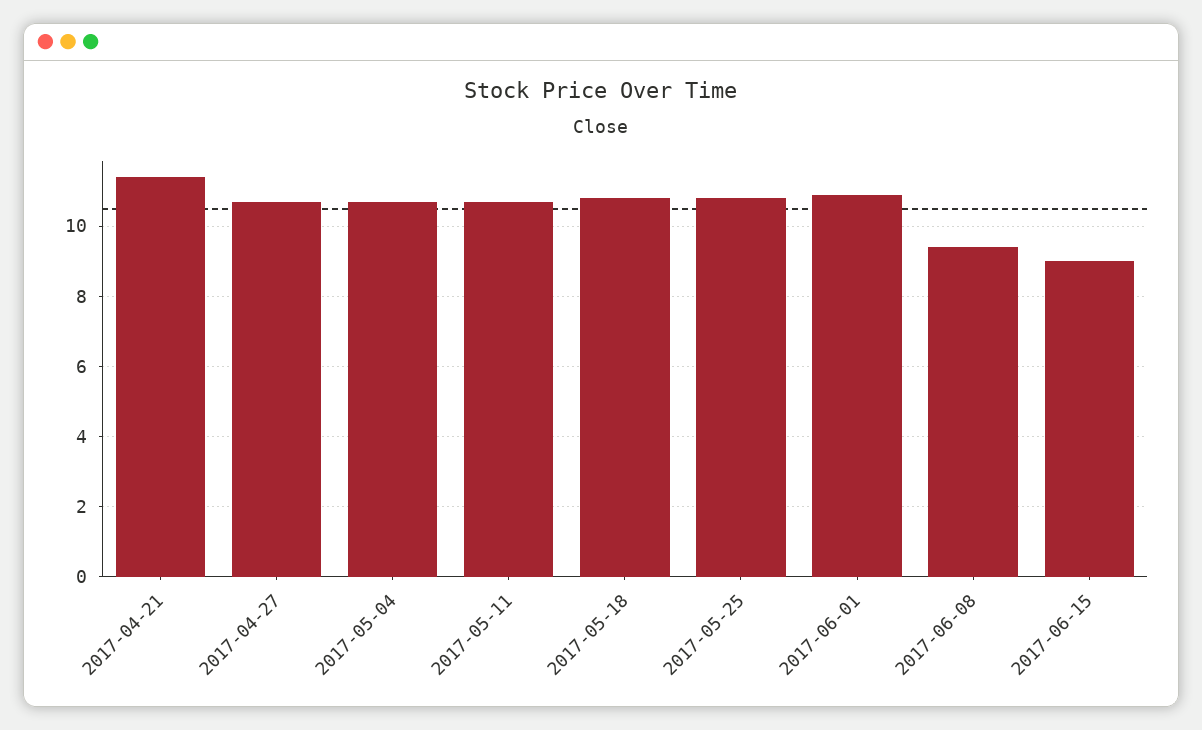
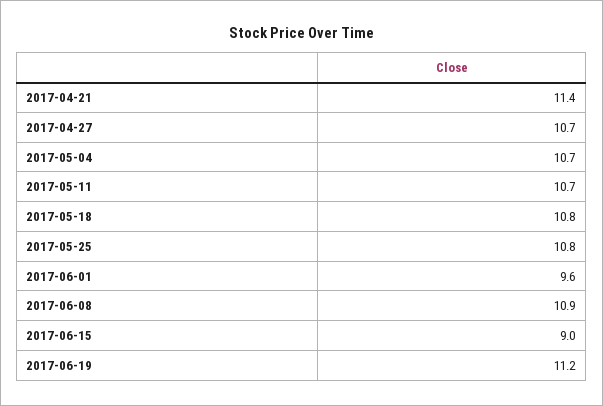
2017-06-01: 11 -> 9.6
2017-06-08: 9.5 -> 10.9
2017-06-19: none -> 11.2

